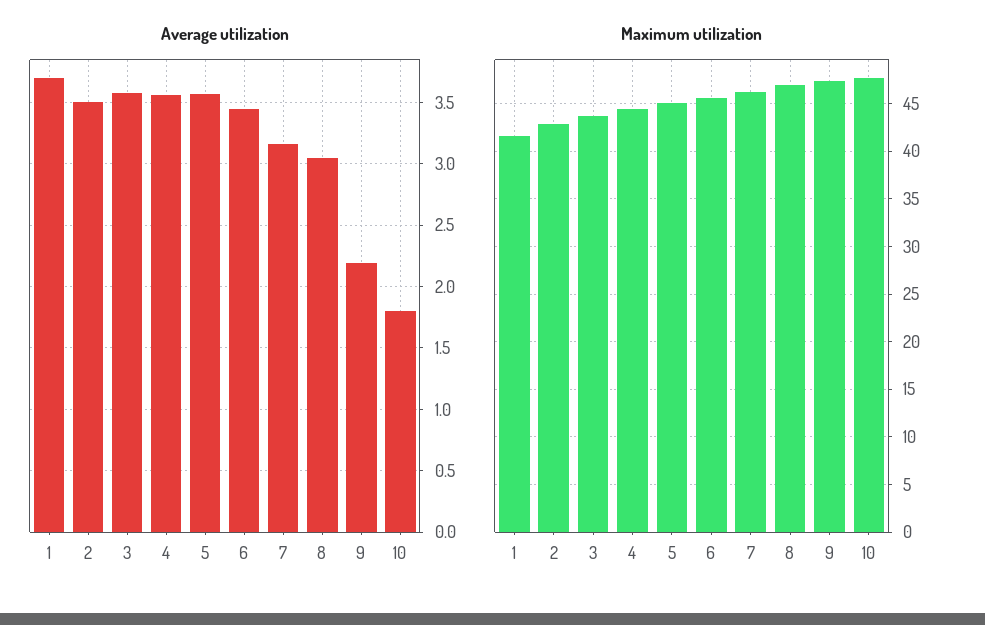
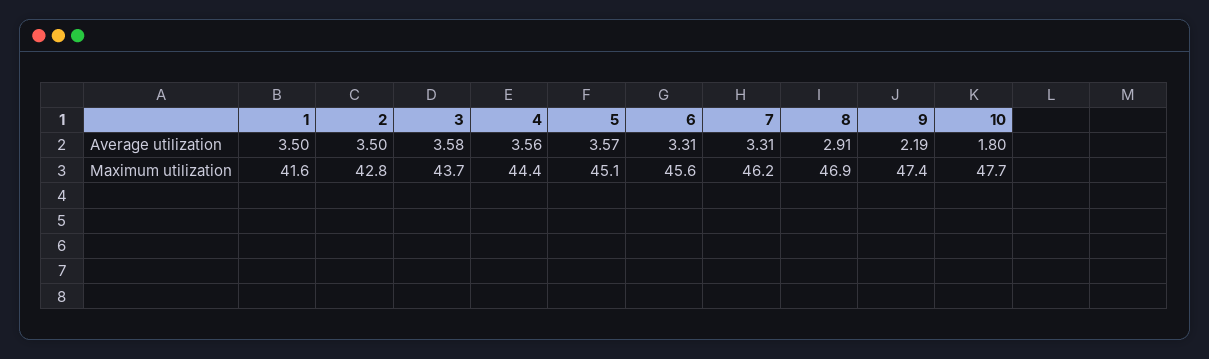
Average utilization, 1: 3.7 -> 3.5
Average utilization, 6: 3.45 -> 3.31
Average utilization, 7: 3.15 -> 3.31
Average utilization, 8: 3.05 -> 2.91

